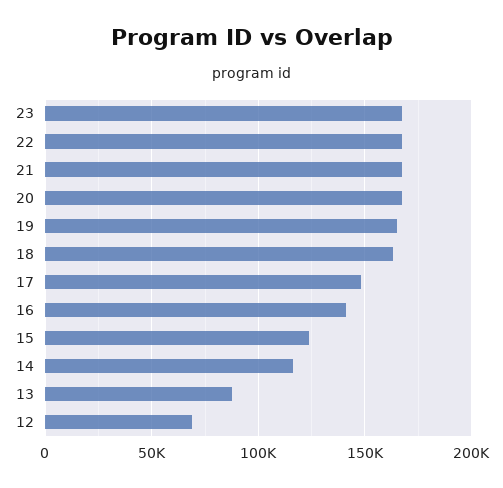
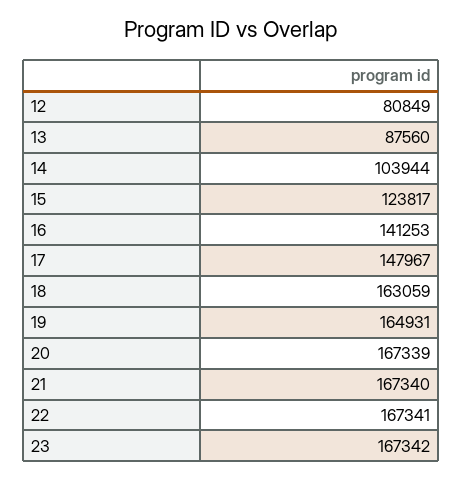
14: 115000 -> 103944
12: 70000 -> 80849

